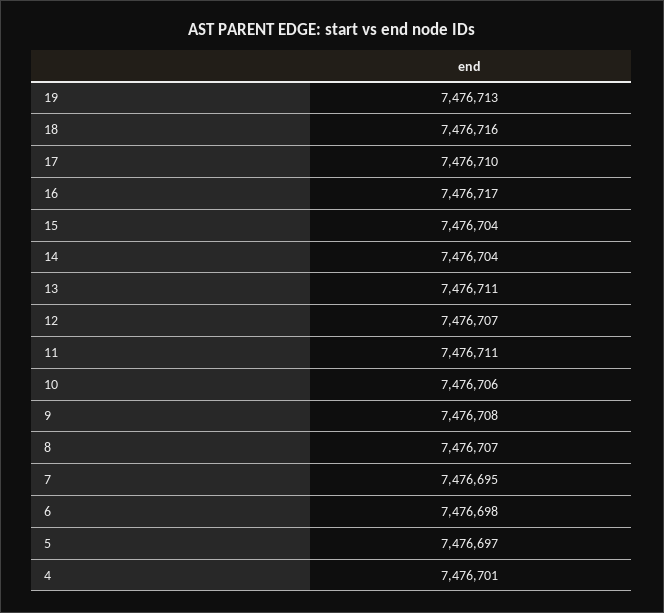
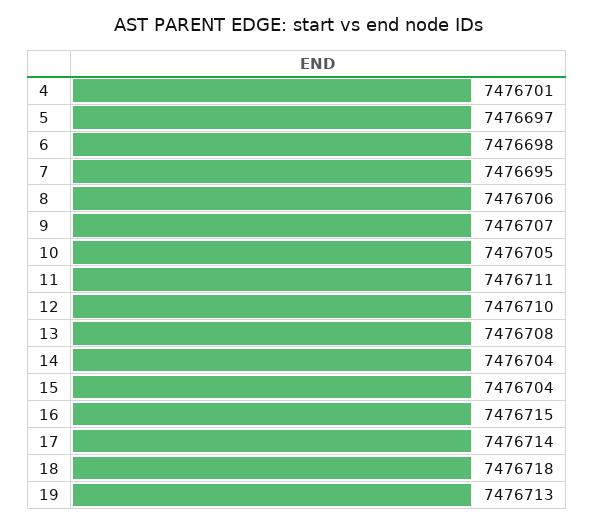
18: 7476716 -> 7476718
17: 7476710 -> 7476714
16: 7476717 -> 7476715
13: 7476711 -> 7476708
12: 7476707 -> 7476710
10: 7476706 -> 7476705
9: 7476708 -> 7476707
8: 7476707 -> 7476706

